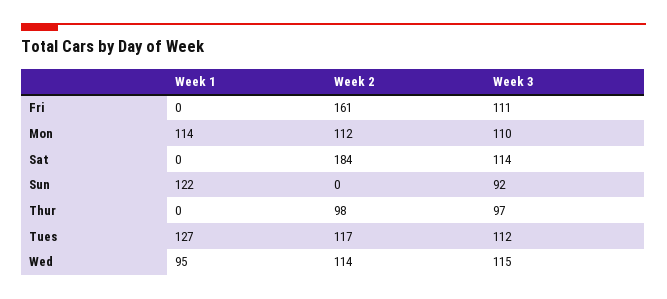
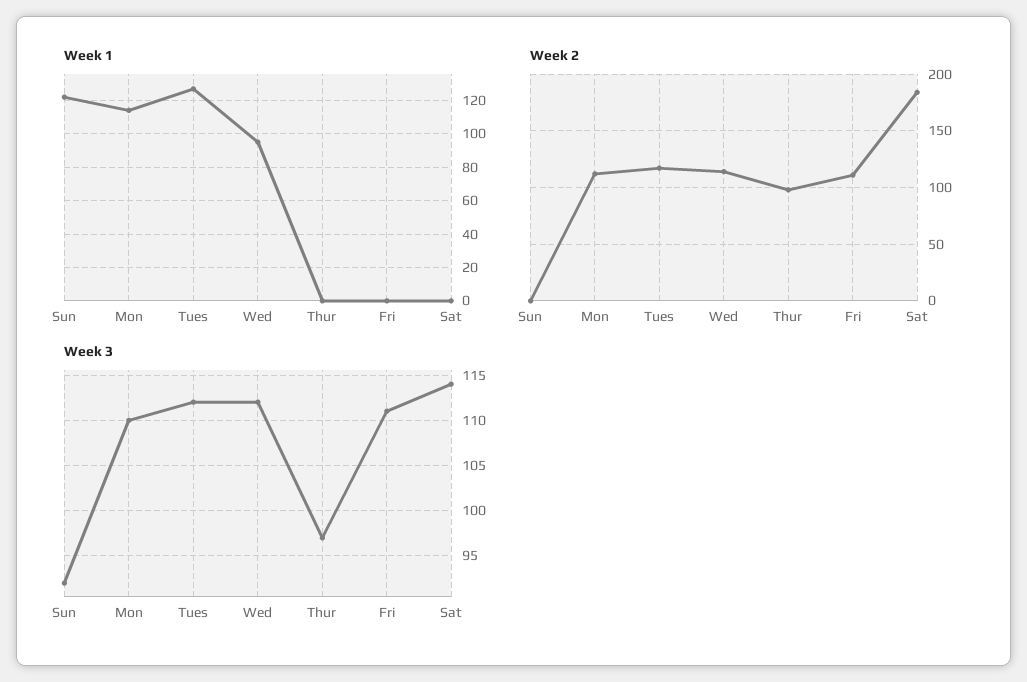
Week 2, Fri: 161 -> 110
Week 3, Wed: 115 -> 112

